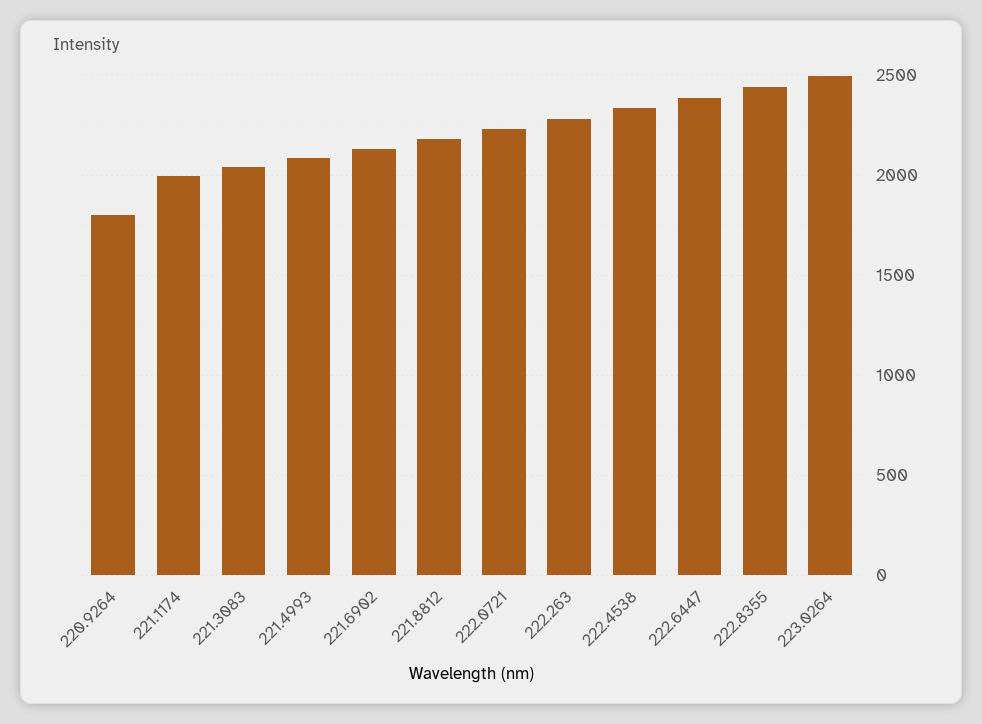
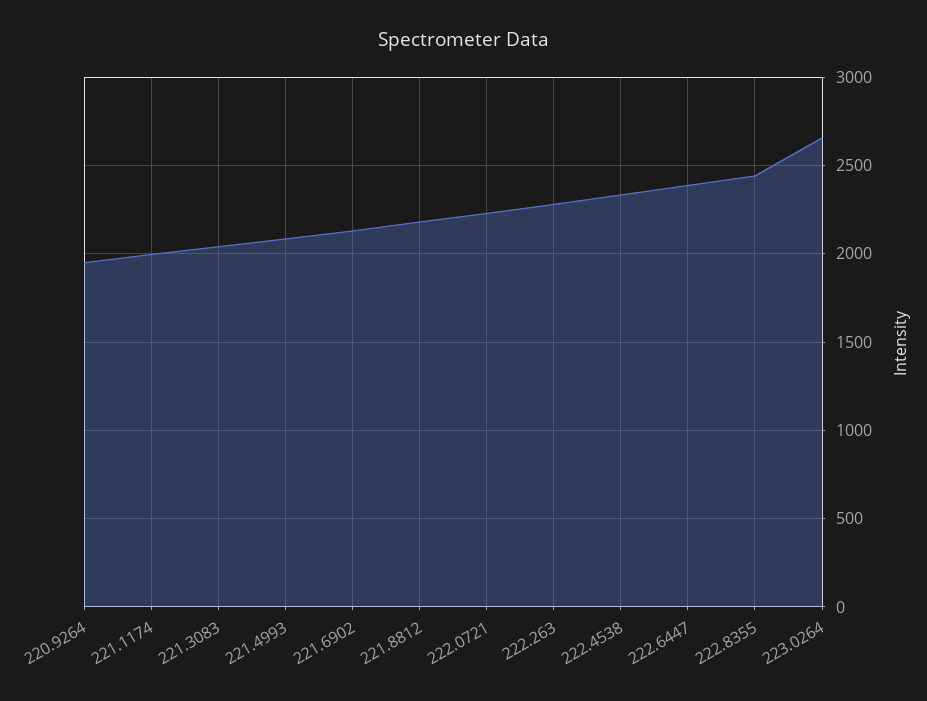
220.9264: 1800 -> 1950
223.0264: 2500 -> 2650

